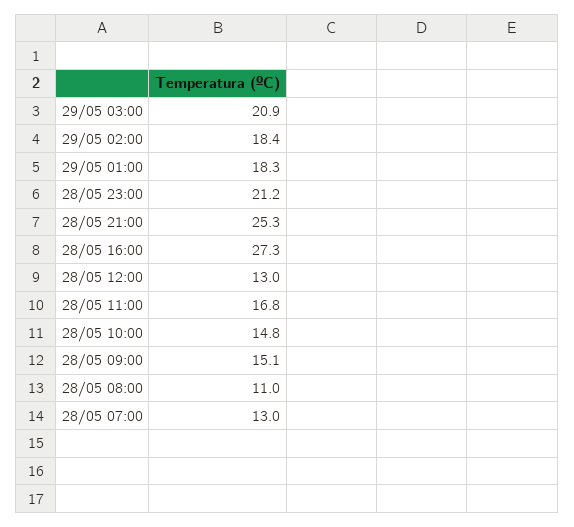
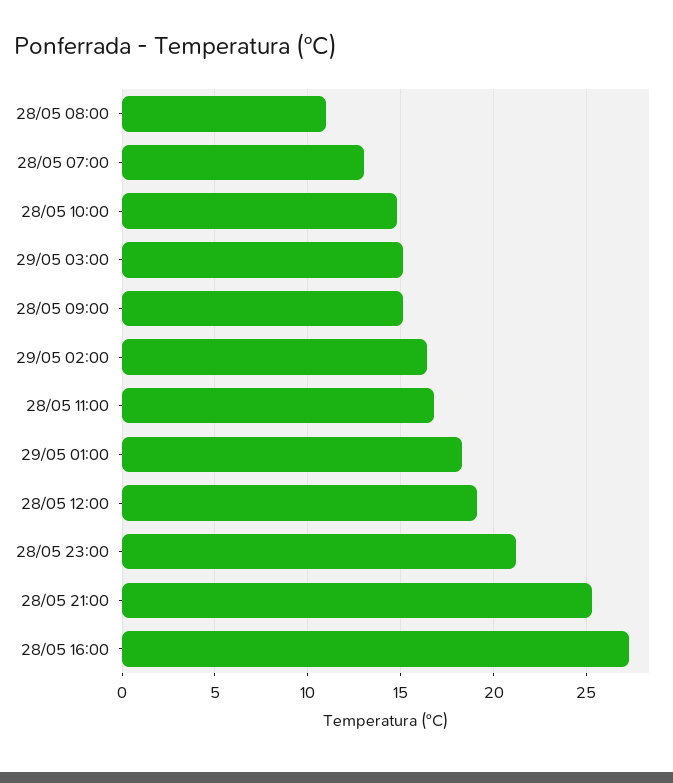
29/05 03:00: 20.9 -> 15
29/05 02:00: 18.4 -> 16.5
28/05 12:00: 13 -> 19

